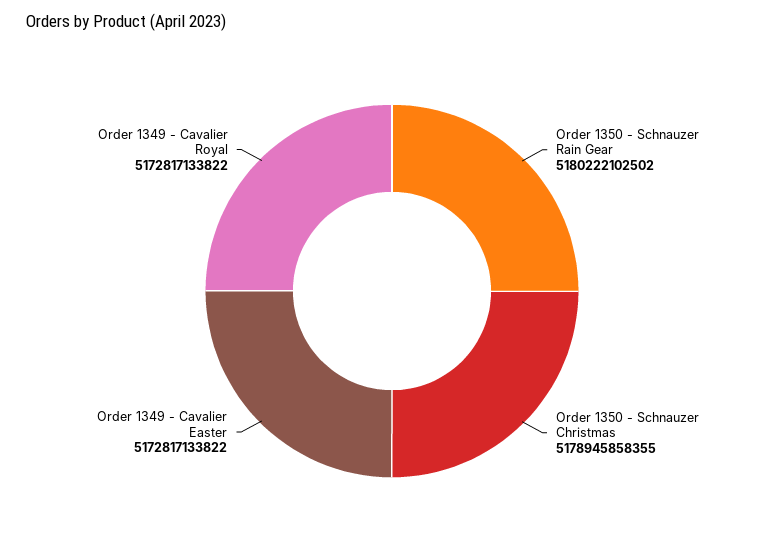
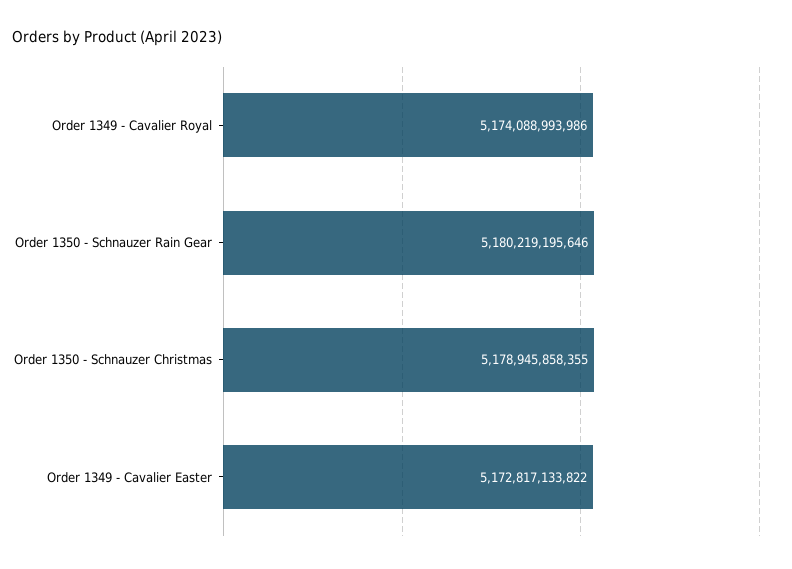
Order 1350 - Schnauzer Rain Gear: 5180222102502 -> 5180219195646
Order 1349 - Cavalier Royal: 5172817133822 -> 5174088993986

